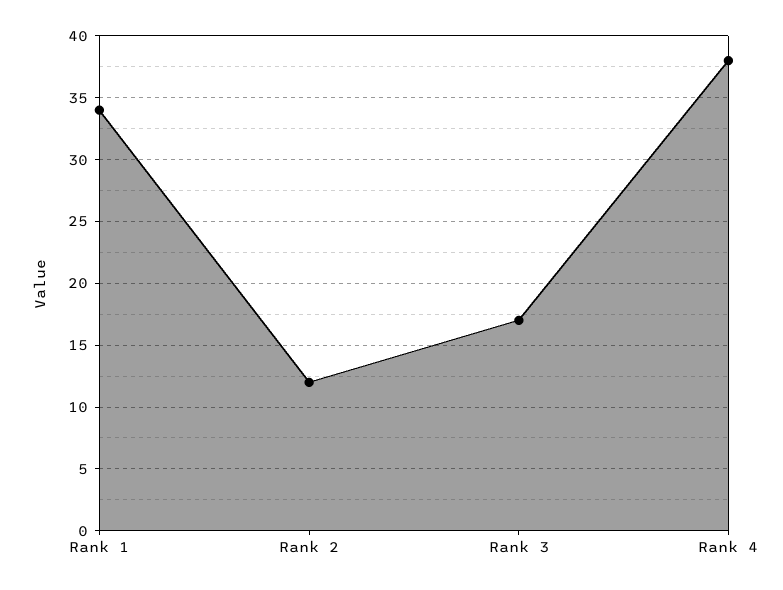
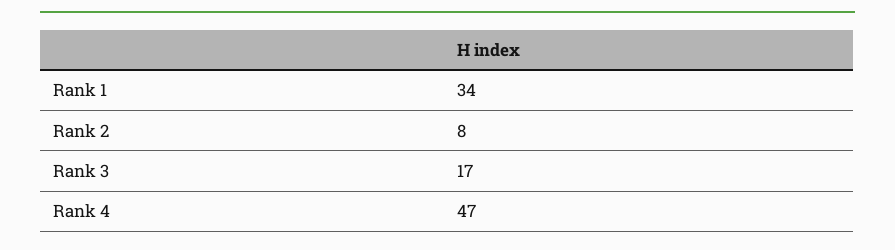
Rank 2: 12 -> 8
Rank 4: 38 -> 47

